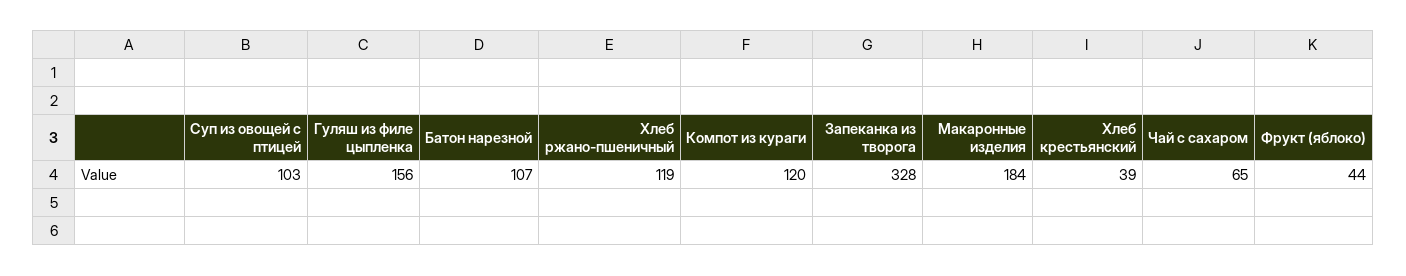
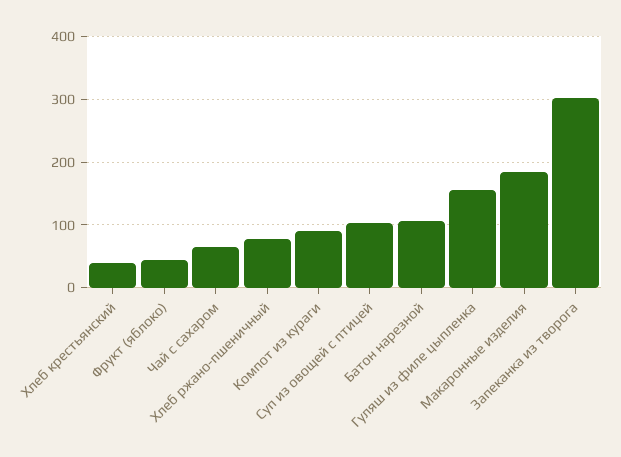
Хлеб ржано-пшеничный: 119 -> 80
Компот из кураги: 120 -> 90
Запеканка из творога: 328 -> 300

